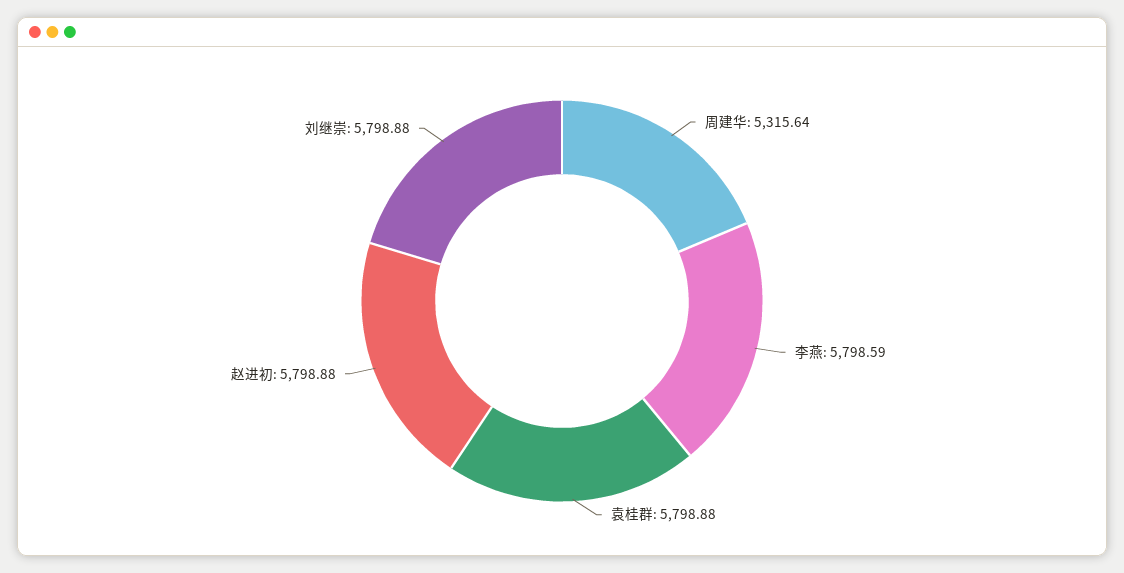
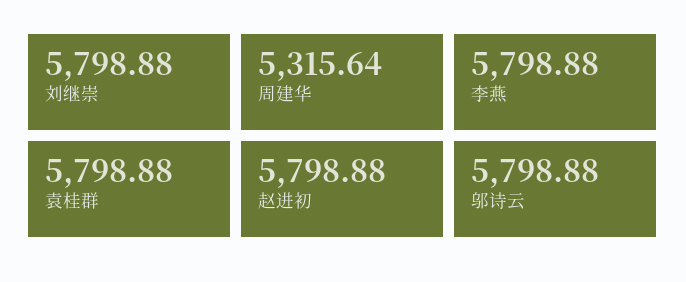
李燕: 5798.59 -> 5798.88
邬诗云: none -> 5798.88

